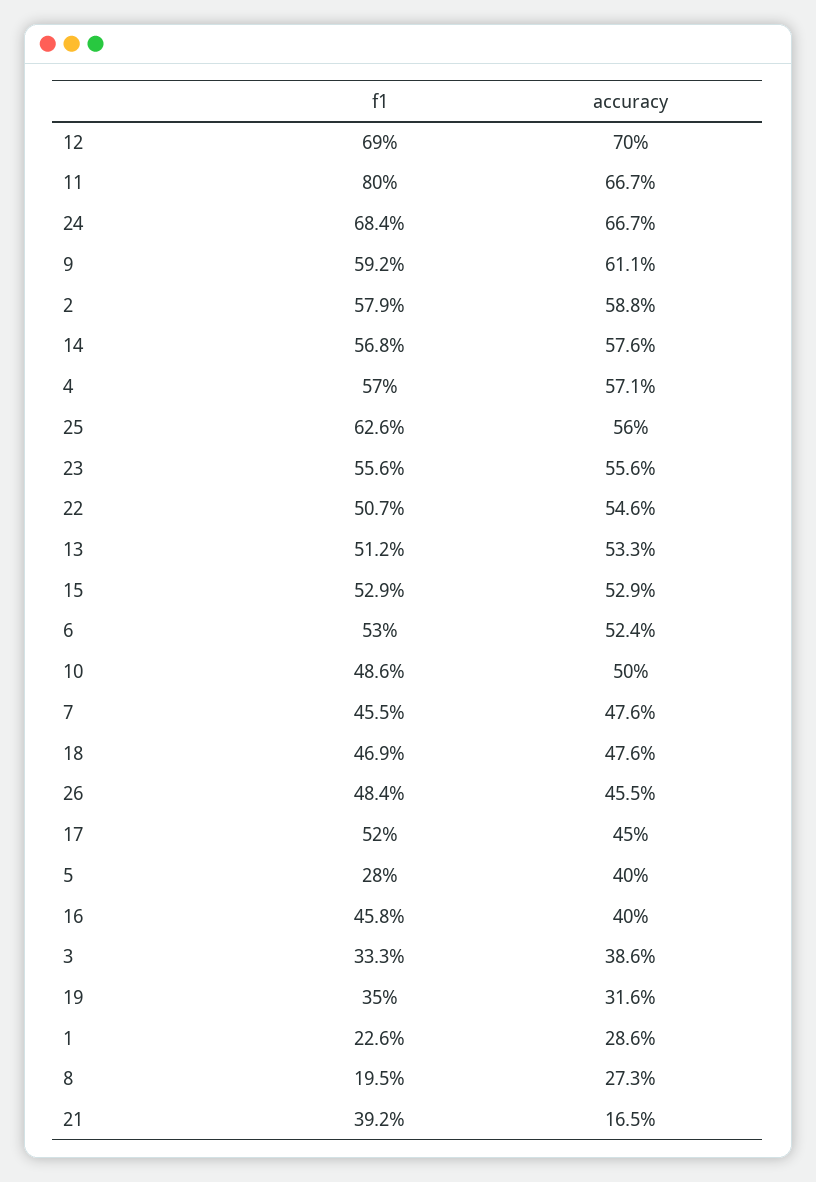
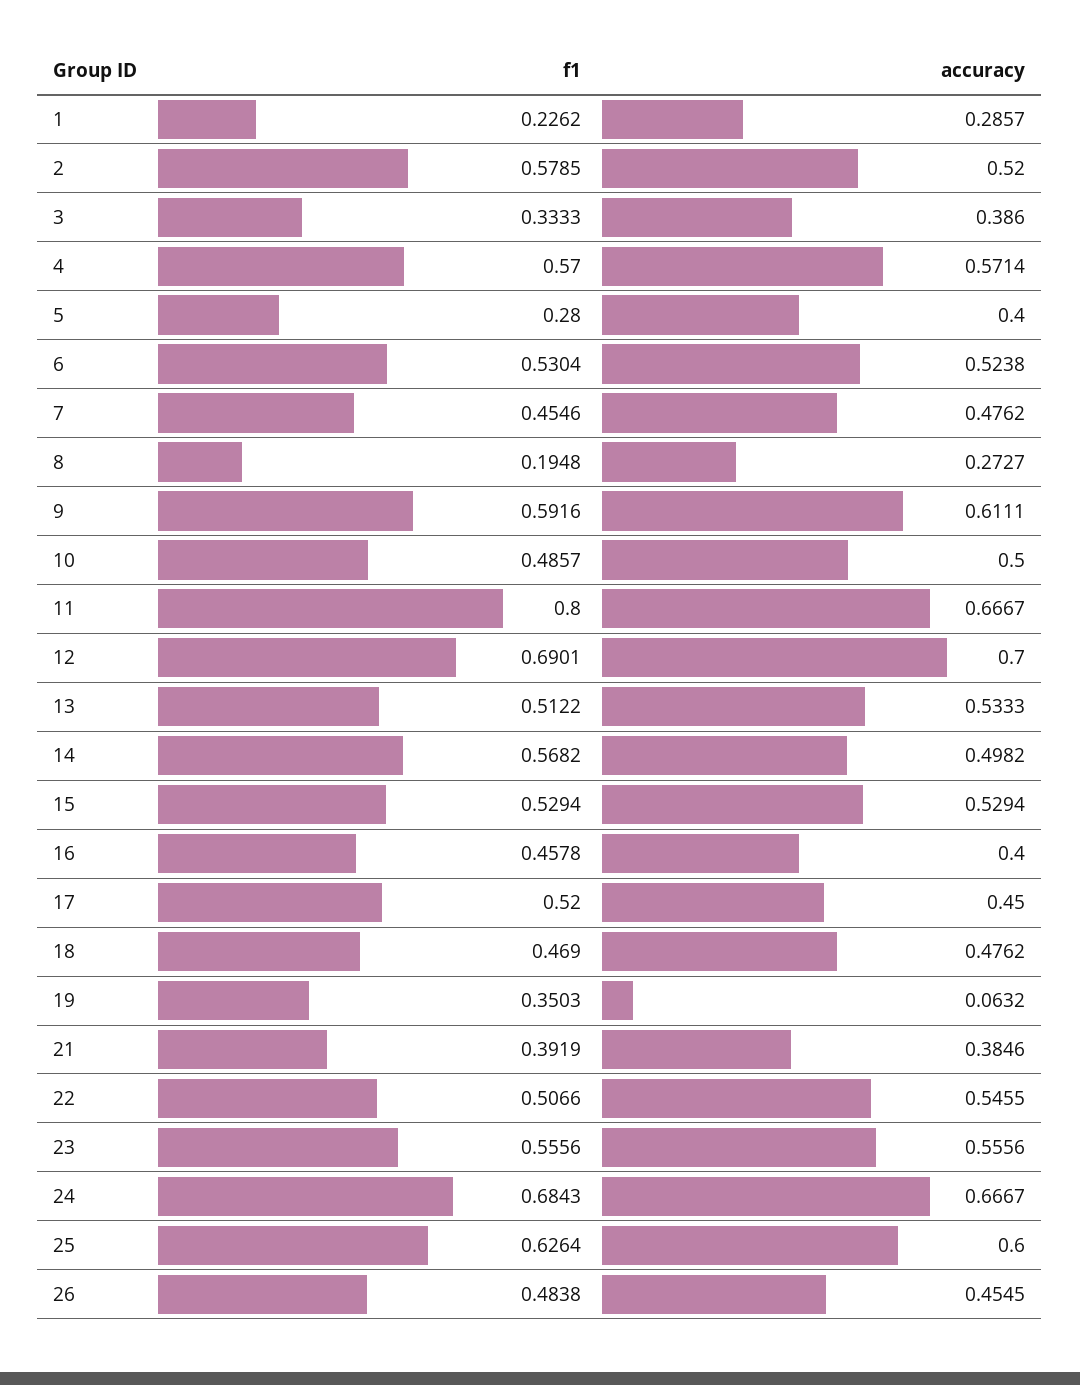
accuracy, 2: 0.588 -> 0.52
accuracy, 14: 0.576 -> 0.4982
accuracy, 25: 0.56 -> 0.6
accuracy, 19: 0.316 -> 0.0632
accuracy, 21: 0.165 -> 0.3846

